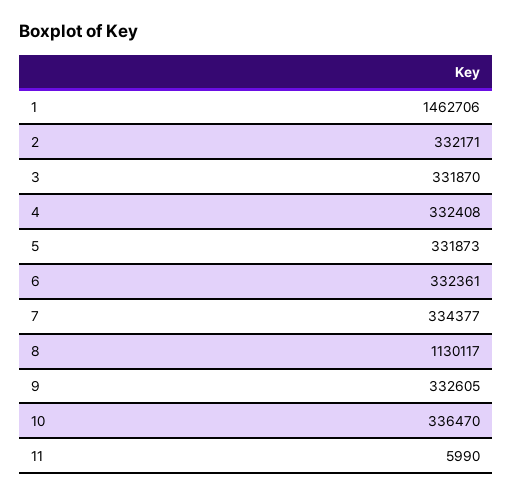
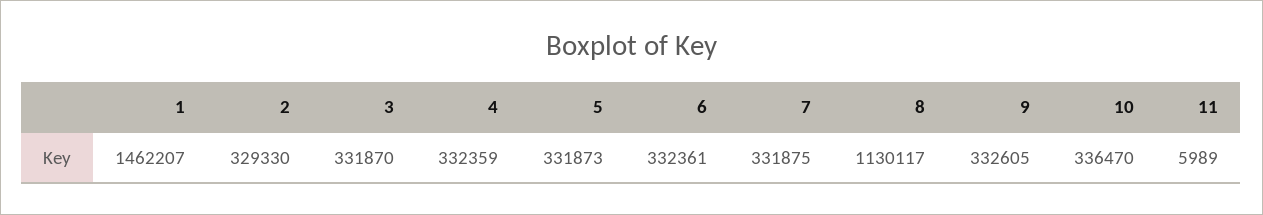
1: 1462706 -> 1462207
2: 332171 -> 329330
4: 332408 -> 332359
7: 334377 -> 331875
11: 5990 -> 5989

